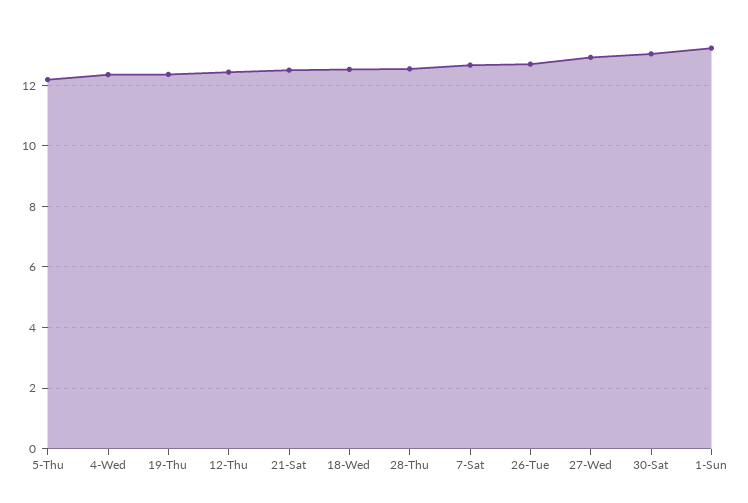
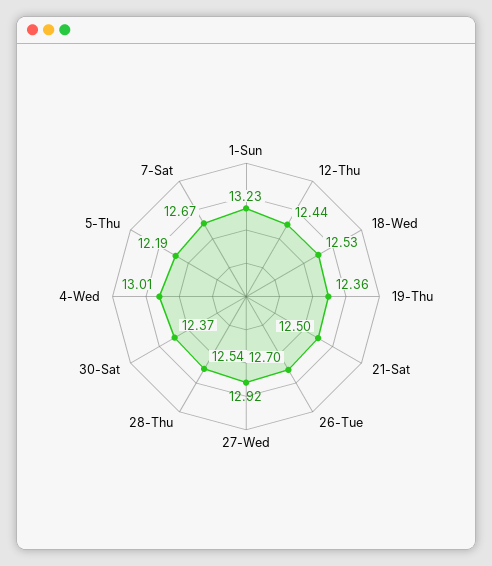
4-Wed: 12.4 -> 13.01
30-Sat: 13 -> 12.37

